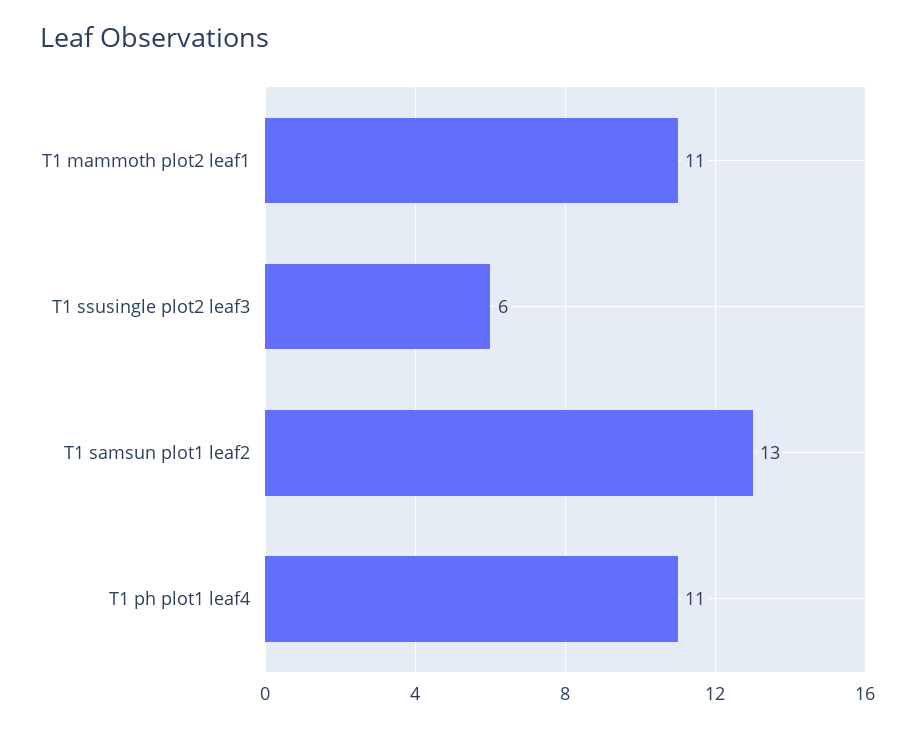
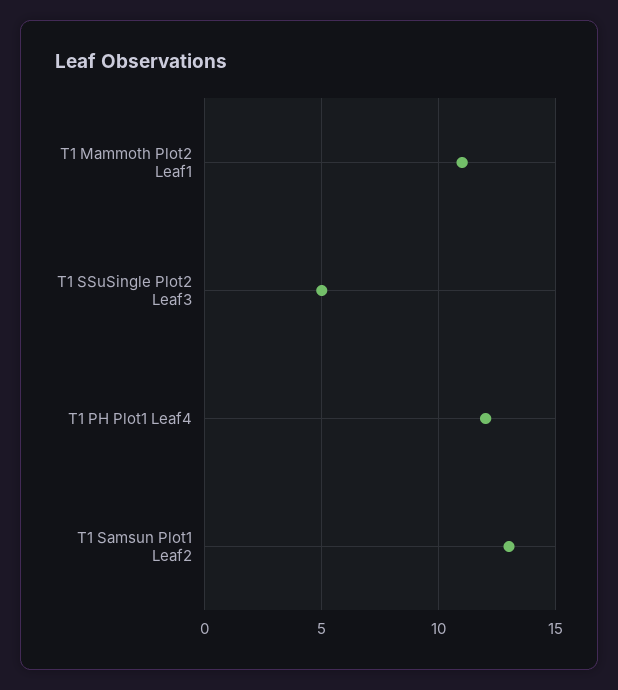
T1 ssusingle plot2 leaf3: 6 -> 5
T1 ph plot1 leaf4: 11 -> 12

